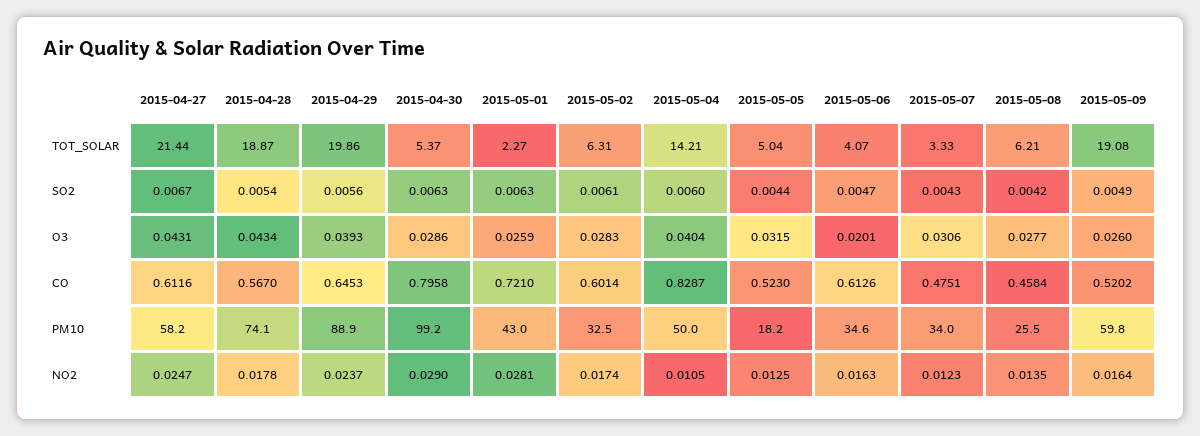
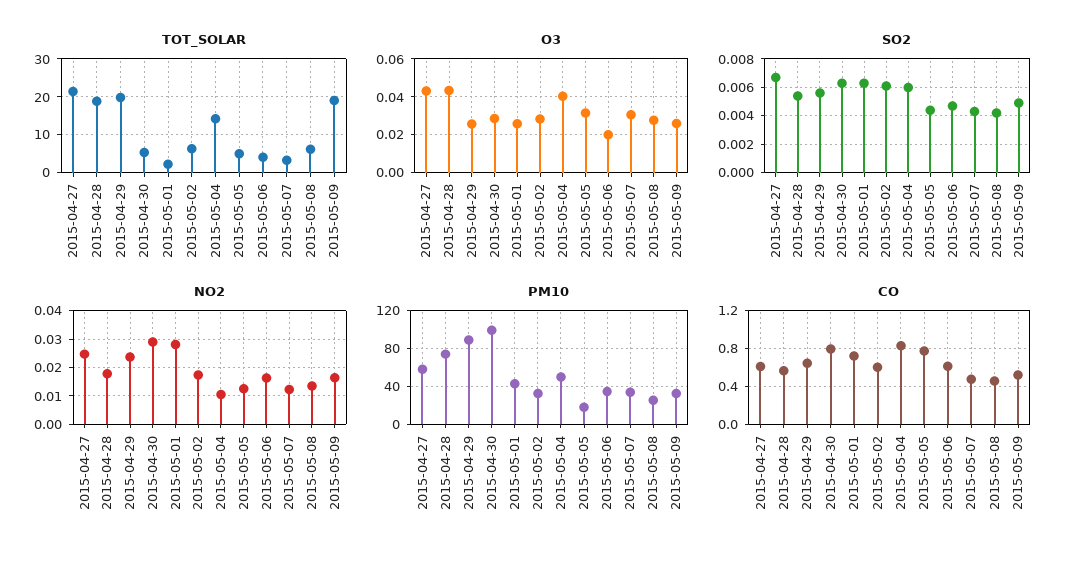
O3, 2015-04-29: 0.0393 -> 0.025
CO, 2015-05-05: 0.523 -> 0.8
PM10, 2015-05-09: 59.8 -> 30

